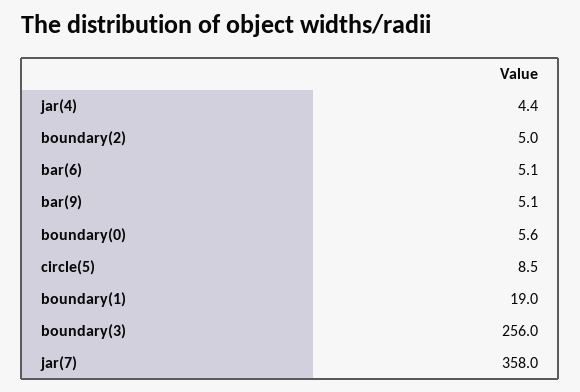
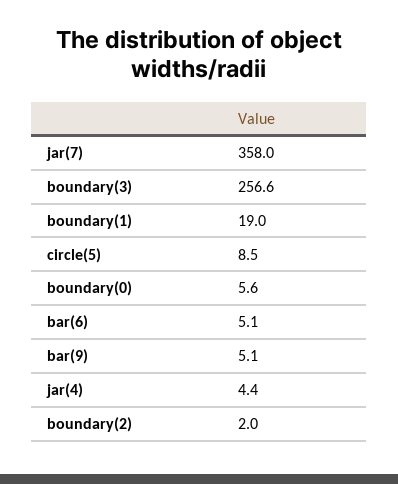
boundary(2): 5 -> 2
boundary(3): 256 -> 256.6

